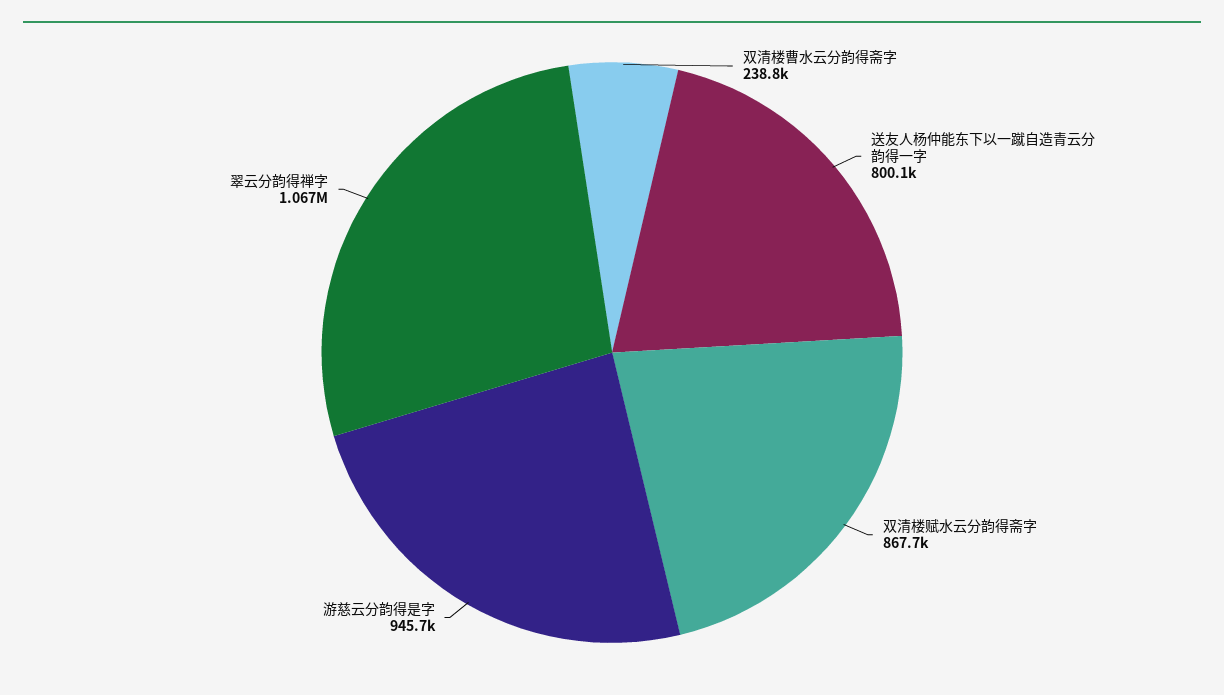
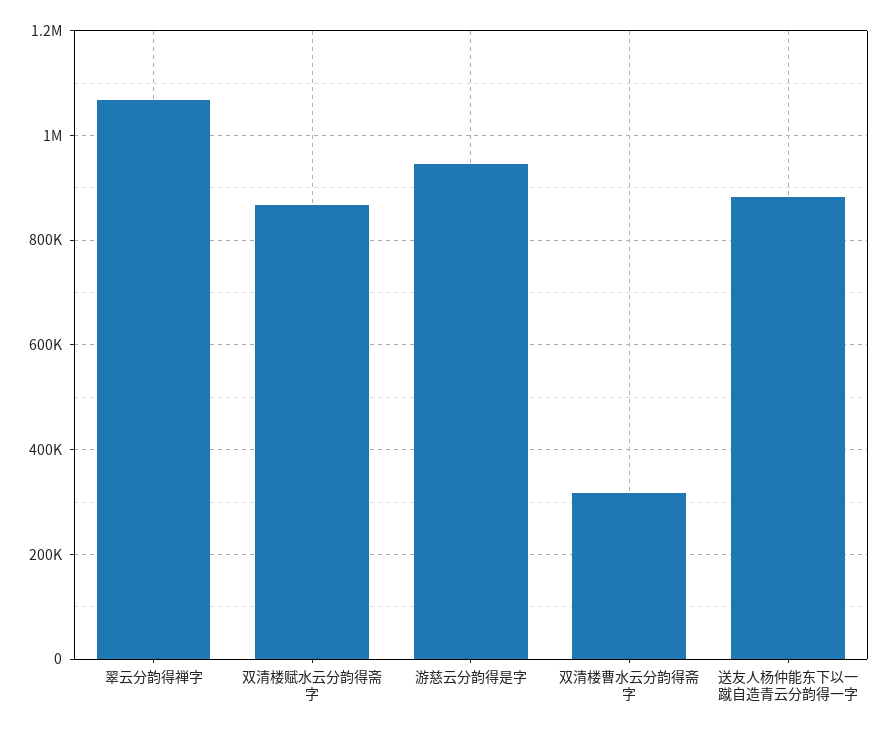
双清楼曹水云分韵得斋字: 238800 -> 320000
送友人杨仲能东下以一蹴自造青云分韵得一字: 800100 -> 880000

